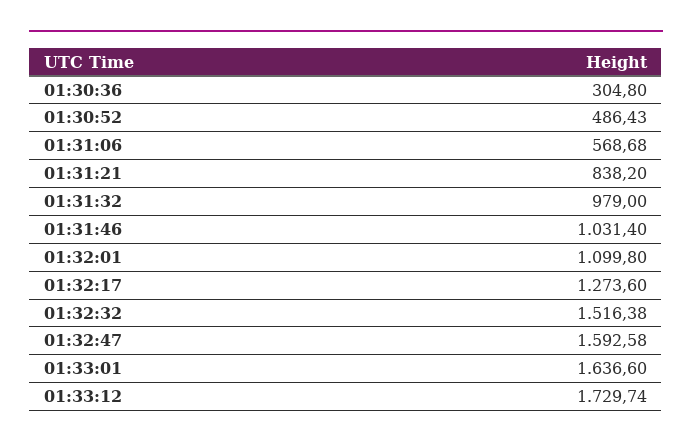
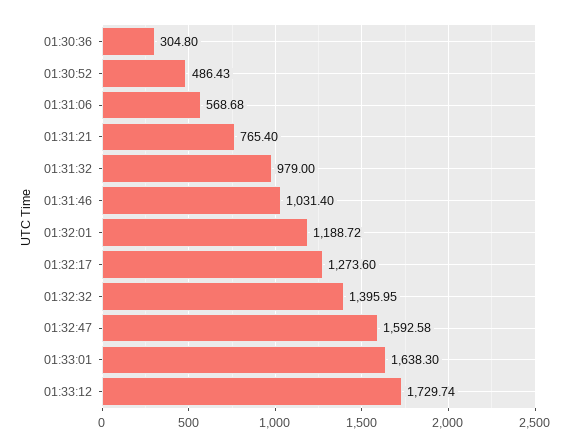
01:31:21: 838.2 -> 765.4
01:32:01: 1099.8 -> 1188.72
01:32:32: 1516.38 -> 1395.95
01:33:01: 1636.6 -> 1638.3

